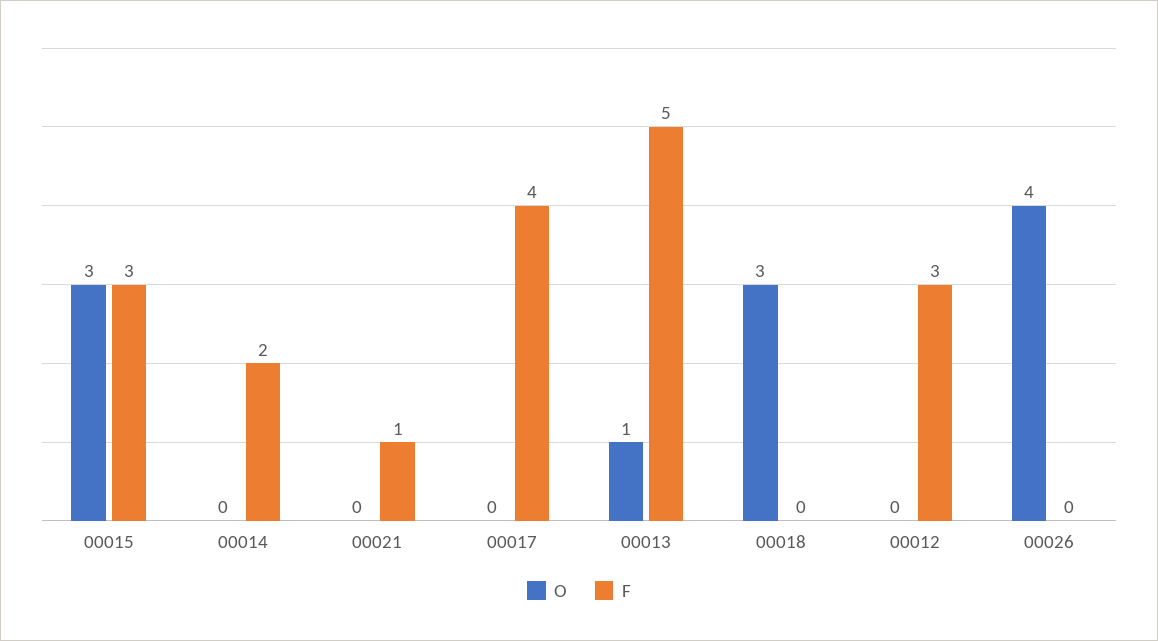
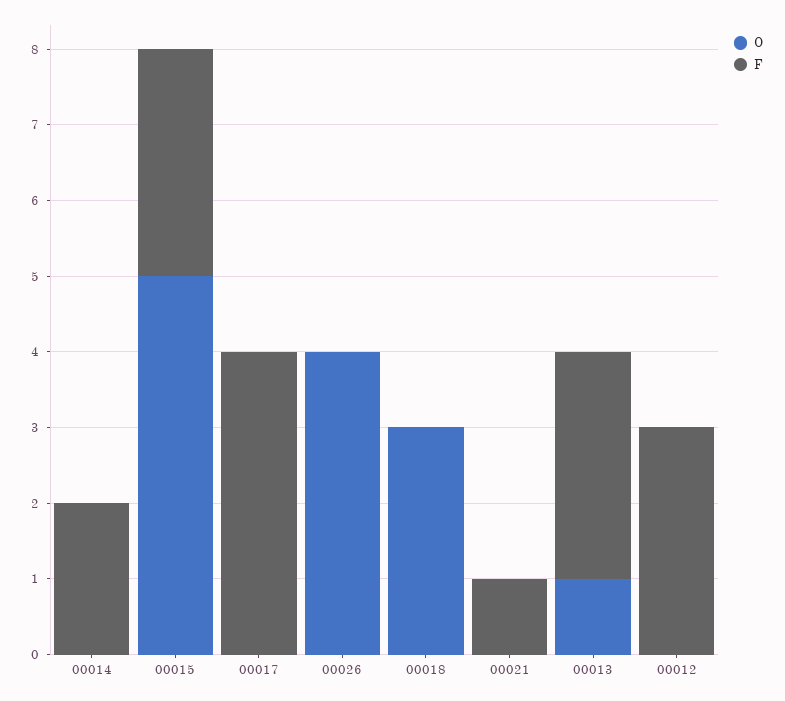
O, 00015: 3 -> 5
F, 00013: 5 -> 3

